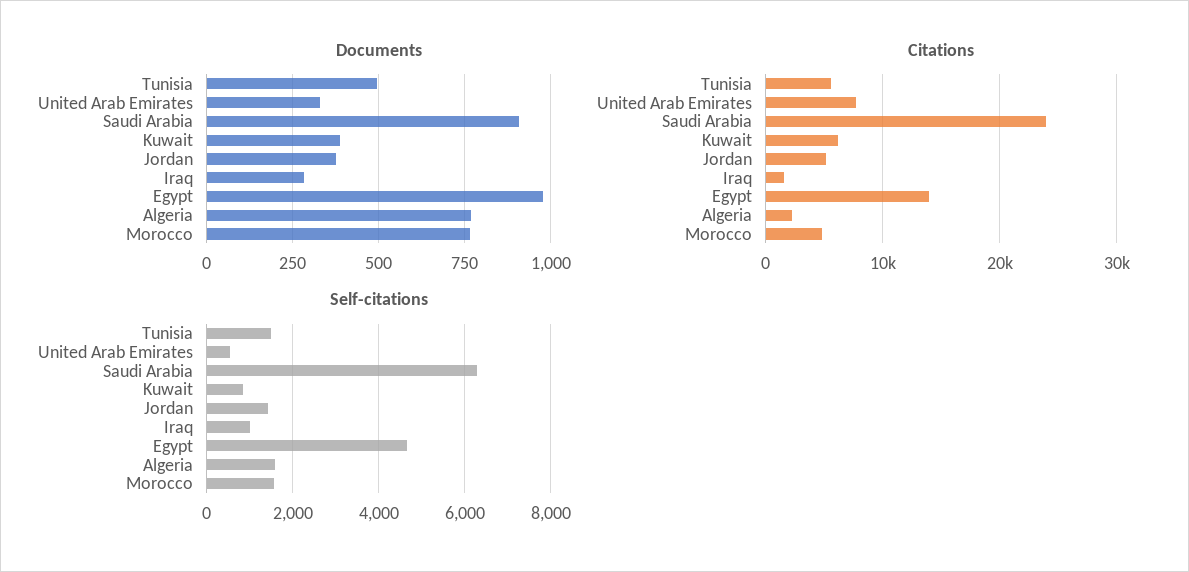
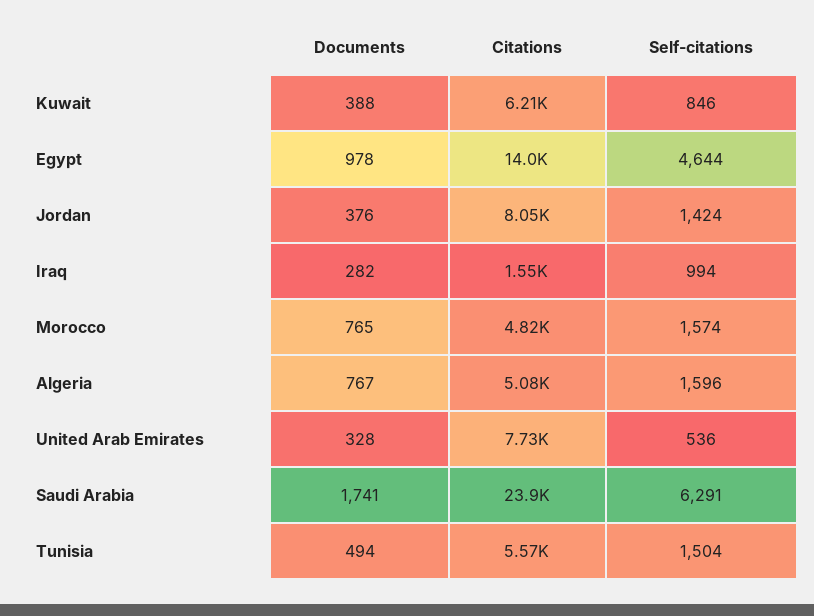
Documents, Saudi Arabia: 900 -> 1741
Citations, Jordan: 5000 -> 8050
Citations, Algeria: 2000 -> 5080

